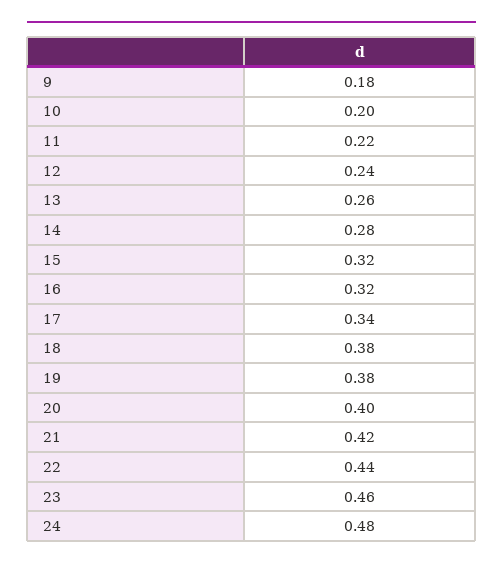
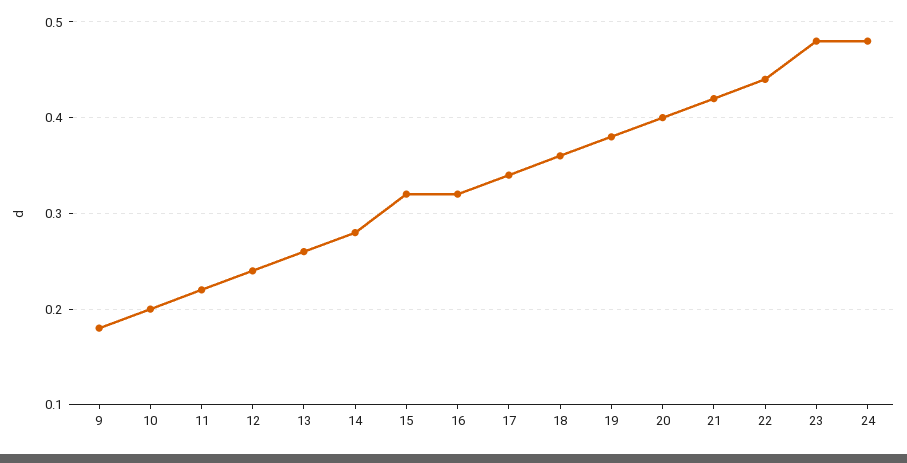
18: 0.38 -> 0.36
23: 0.46 -> 0.48

